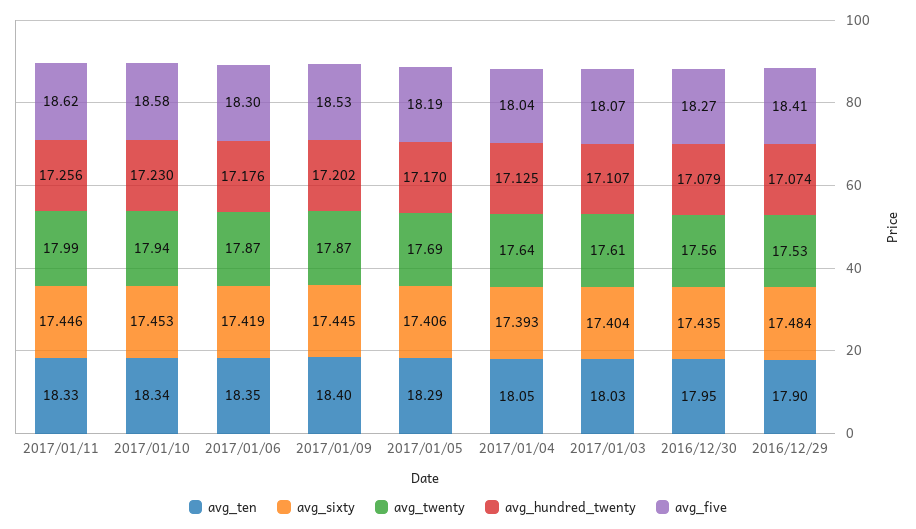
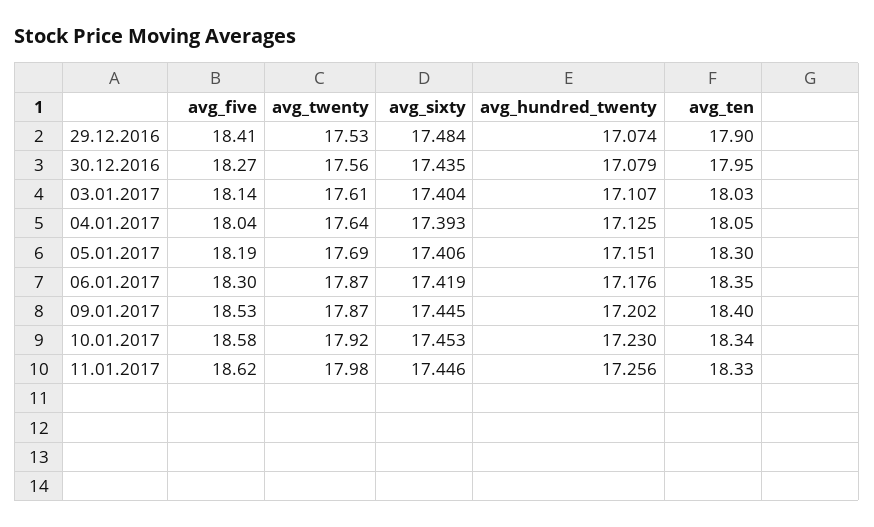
avg_twenty, 2017/01/11: 17.99 -> 17.98
avg_twenty, 2017/01/10: 17.94 -> 17.92
avg_ten, 2017/01/05: 18.29 -> 18.3
avg_hundred_twenty, 2017/01/05: 17.17 -> 17.151
avg_five, 2017/01/03: 18.07 -> 18.14

